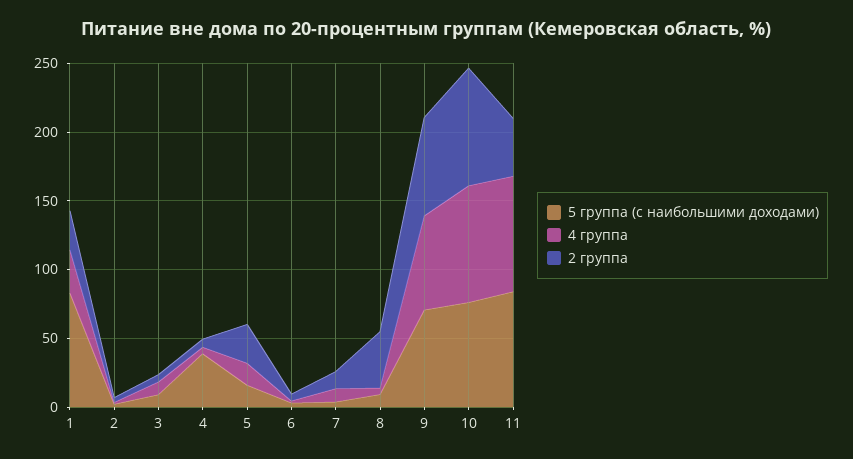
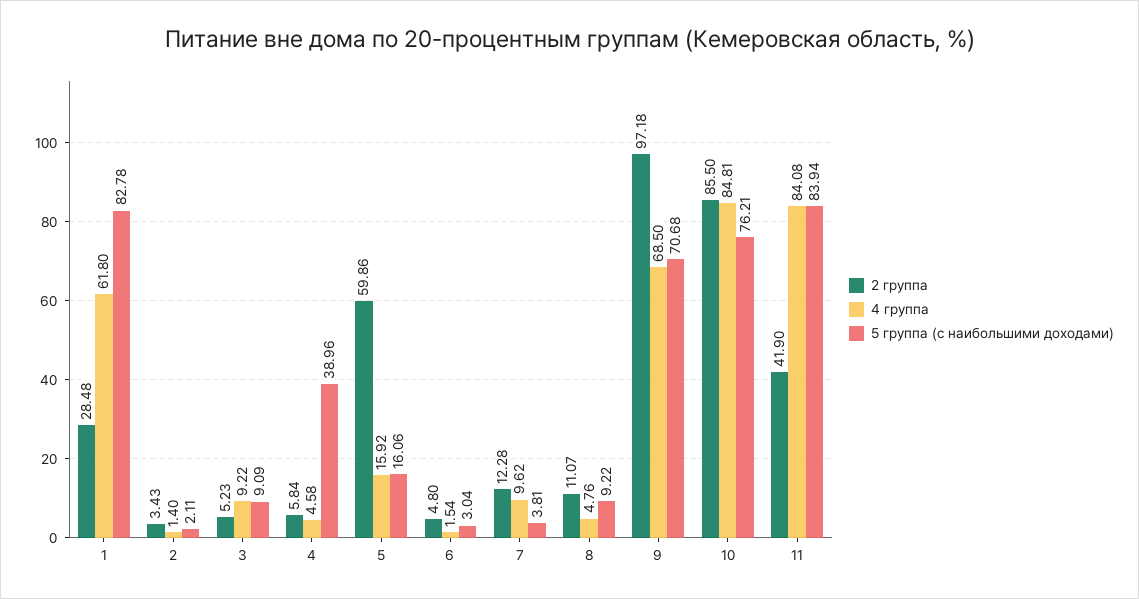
4 группа, 1: 30 -> 61.8
2 группа, 5: 30 -> 59.86
2 группа, 8: 40 -> 11.07
2 группа, 9: 70 -> 97.18

